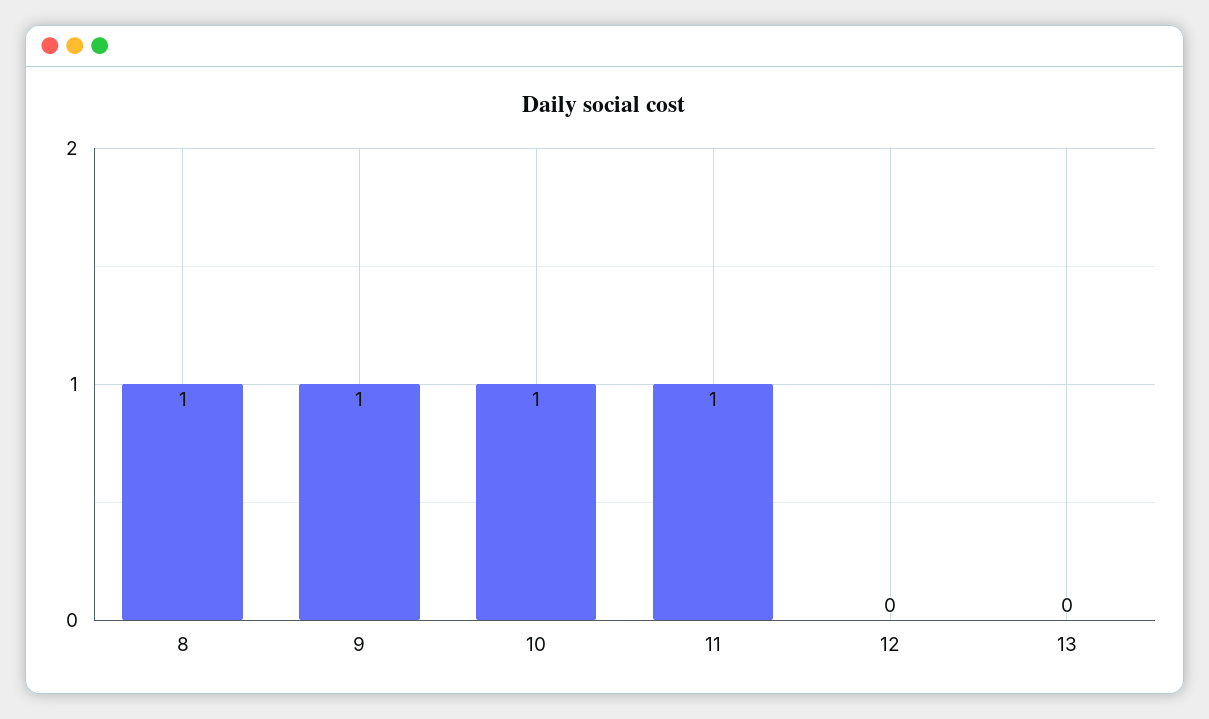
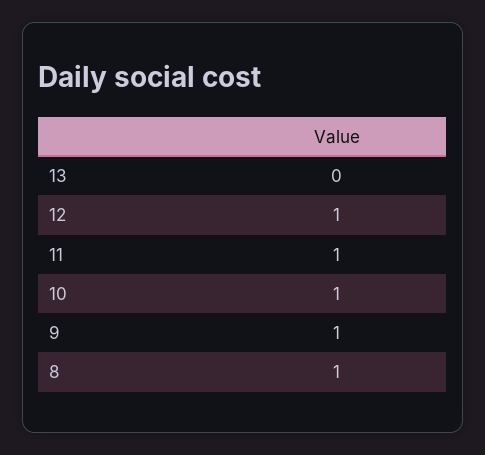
12: 0 -> 1

